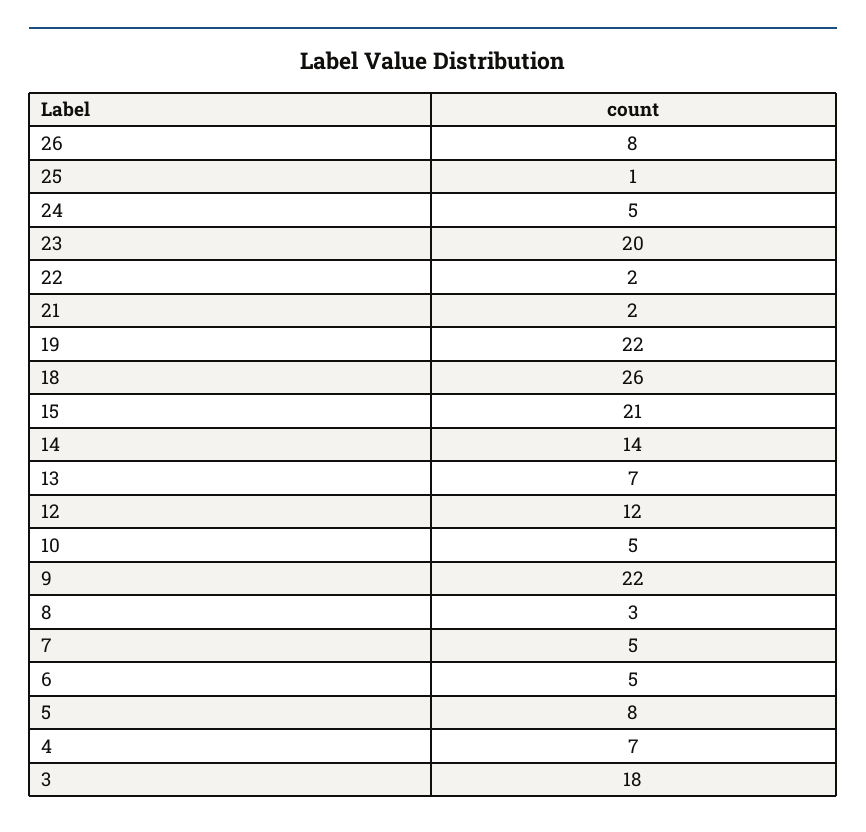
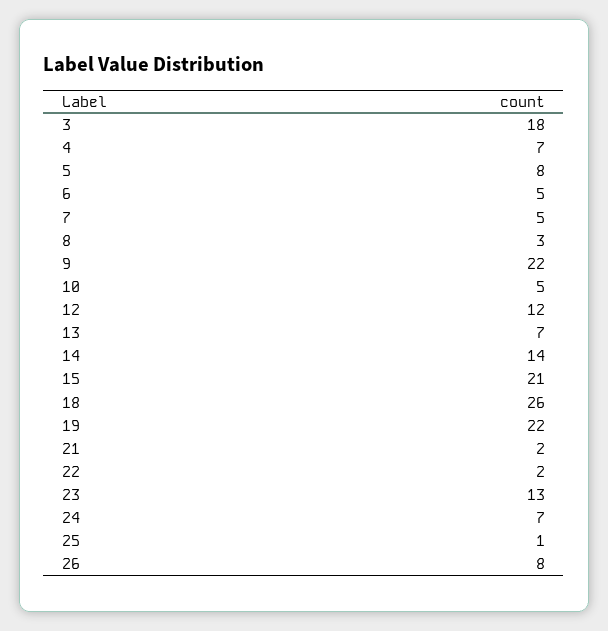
24: 5 -> 7
23: 20 -> 13

